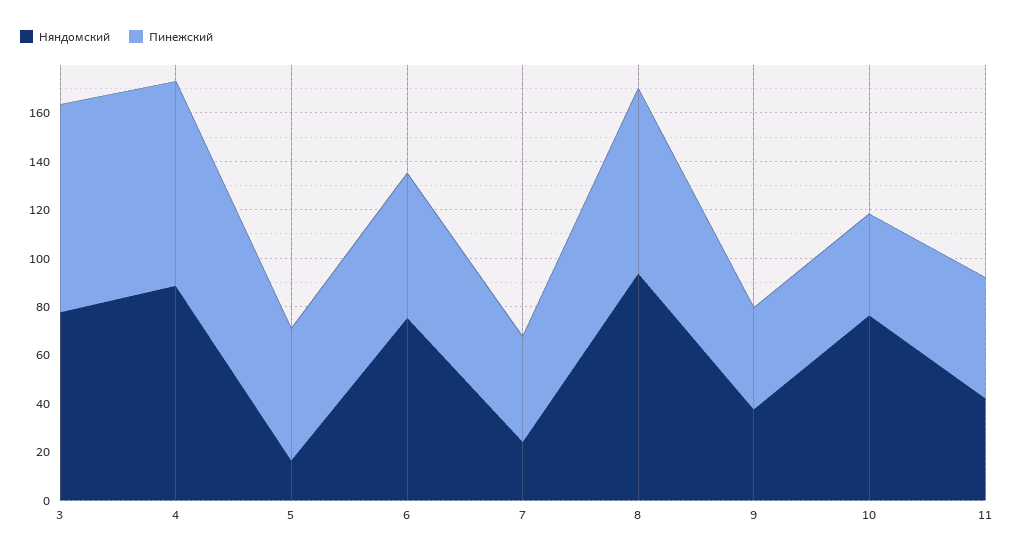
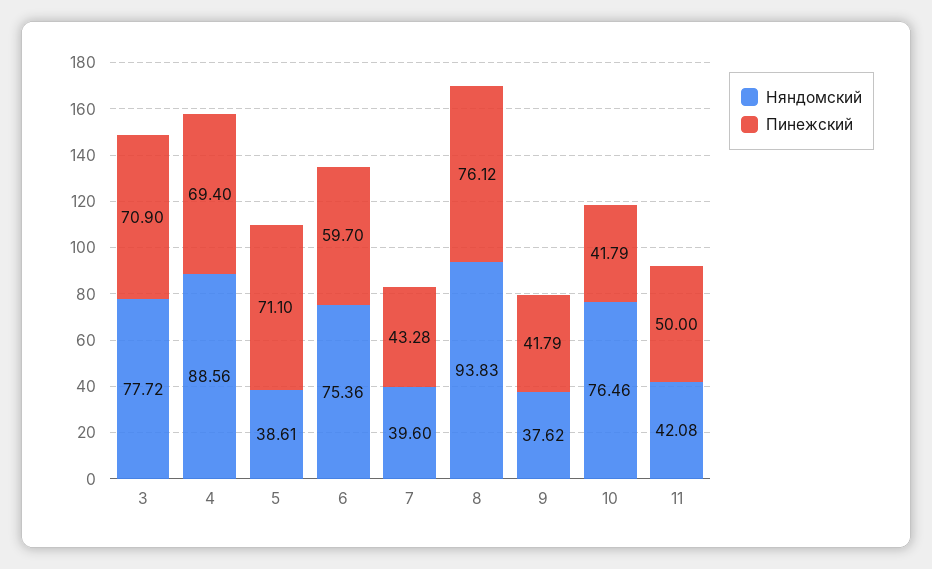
Пинежский, 3: 85 -> 70.9
Пинежский, 4: 85 -> 69.4
Няндомский, 5: 15 -> 38.61
Пинежский, 5: 55 -> 71.1
Няндомский, 7: 25 -> 39.6

